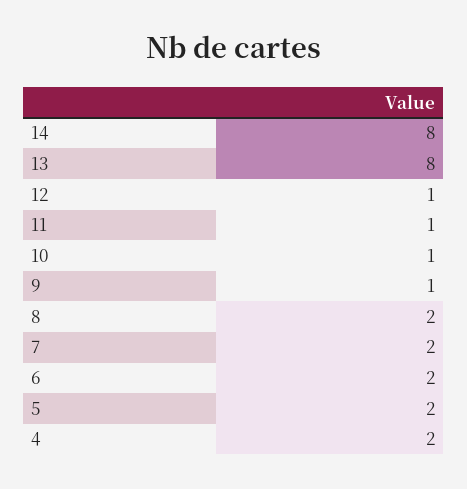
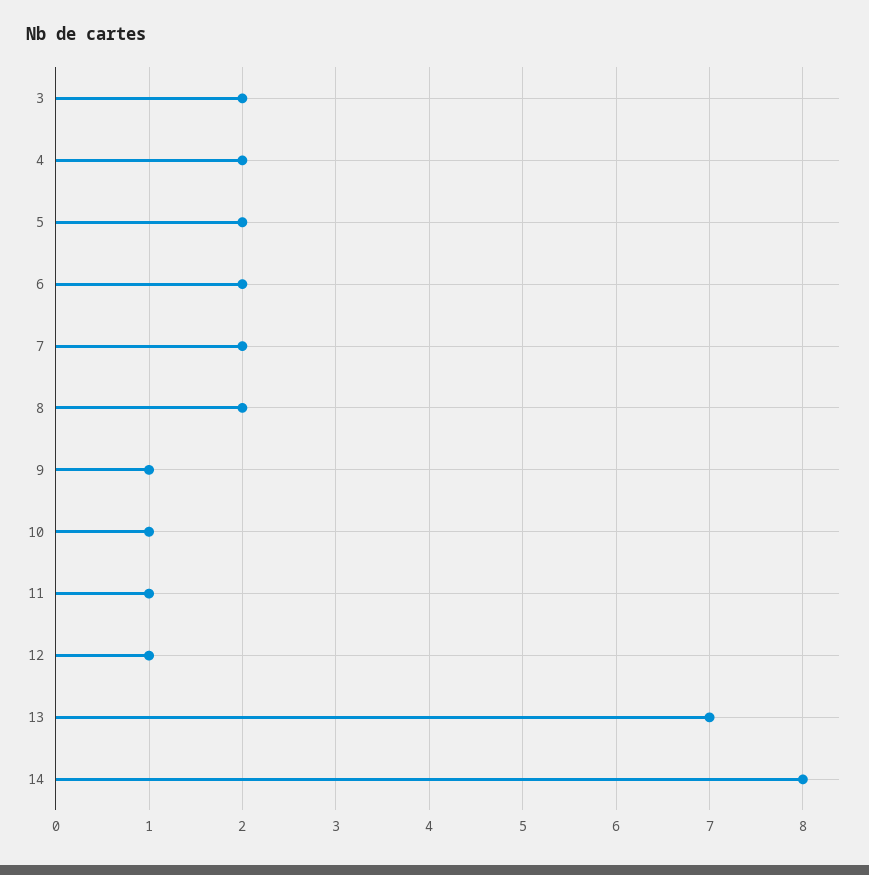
13: 8 -> 7
3: none -> 2

